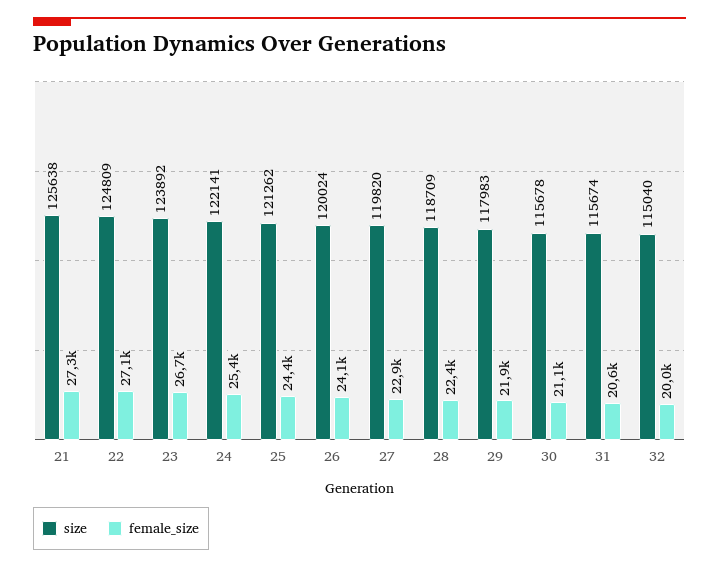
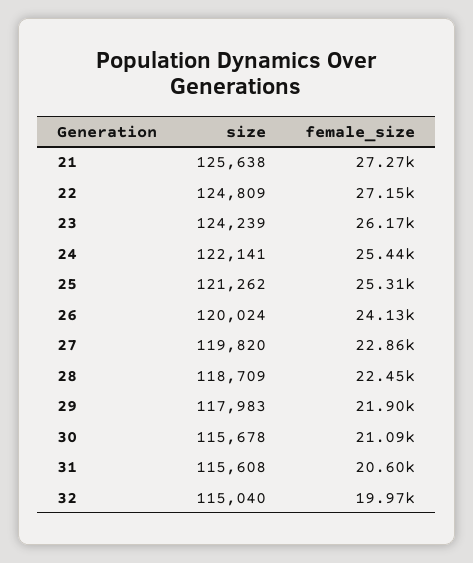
size, 23: 123892 -> 124239
female_size, 23: 26700 -> 26170
female_size, 25: 24400 -> 25310
size, 31: 115674 -> 115608

